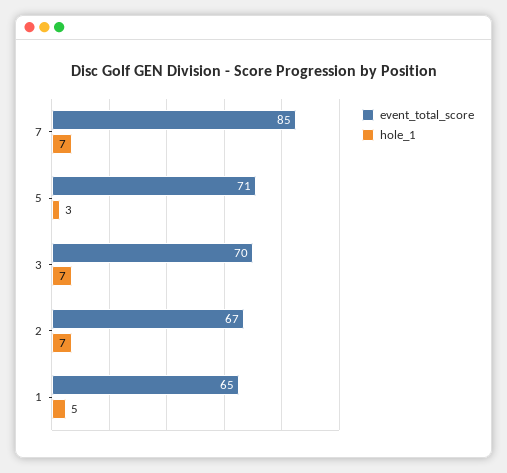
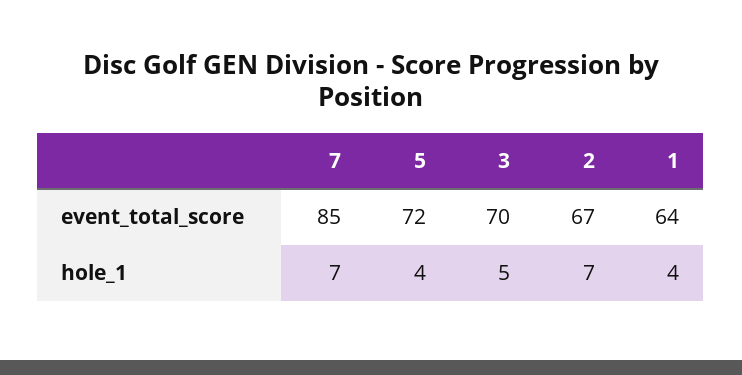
event_total_score, 5: 71 -> 72
hole_1, 5: 3 -> 4
hole_1, 3: 7 -> 5
event_total_score, 1: 65 -> 64
hole_1, 1: 5 -> 4

